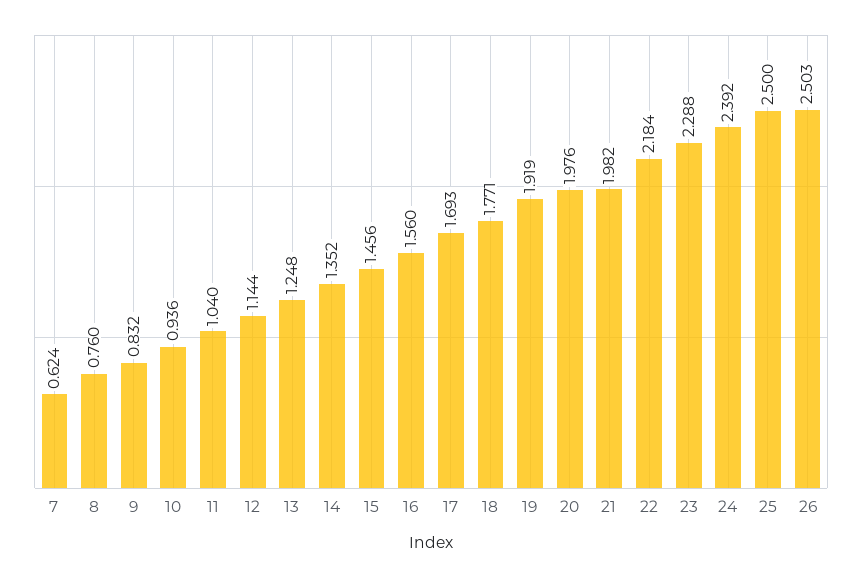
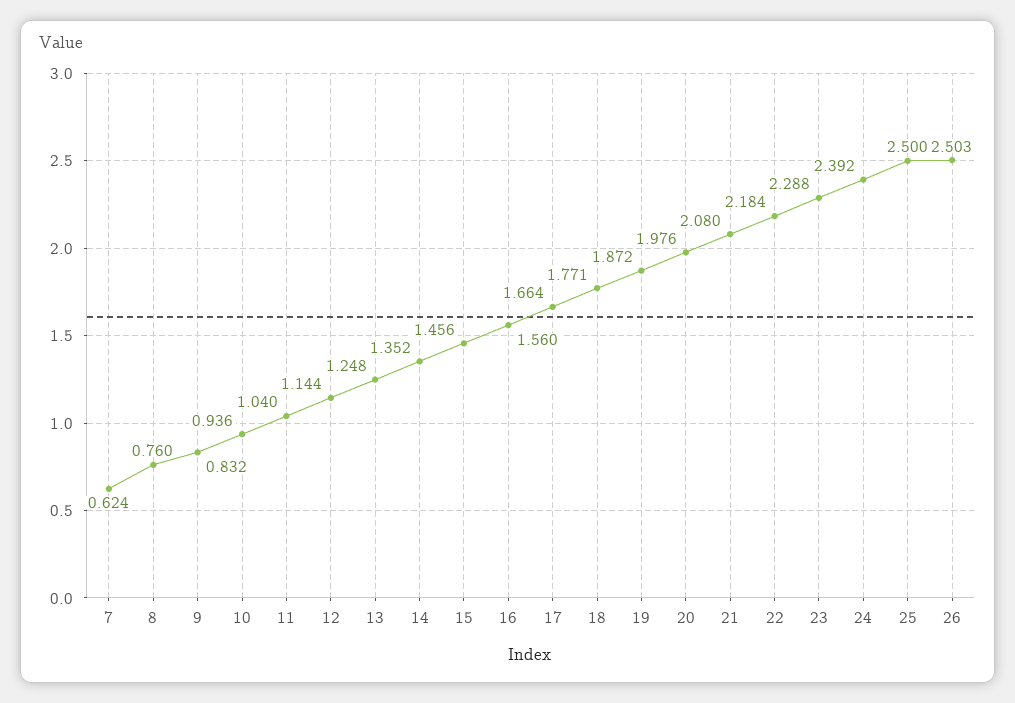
17: 1.693 -> 1.664
19: 1.919 -> 1.872
21: 1.982 -> 2.08

